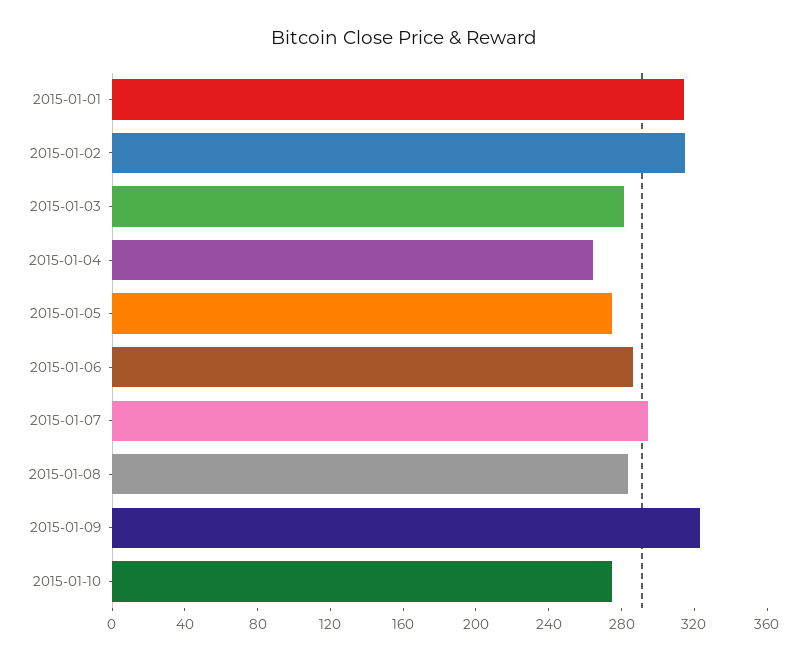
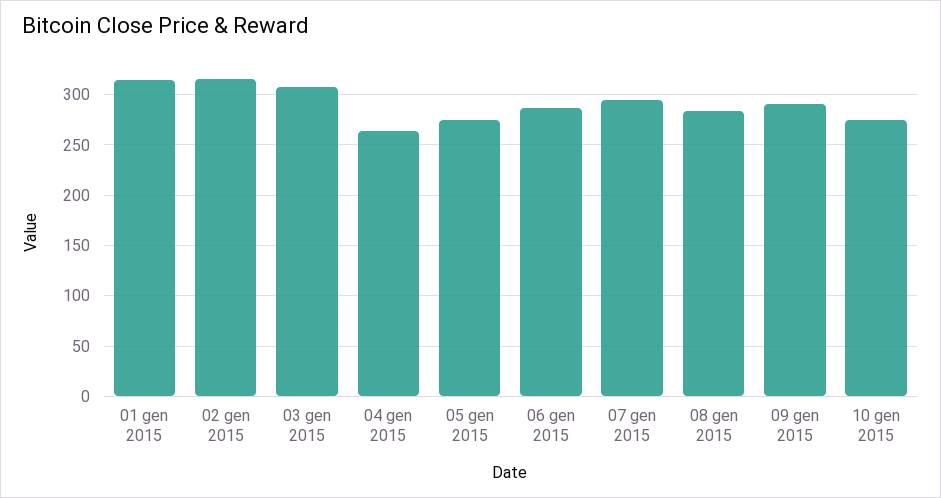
2015-01-03: 280 -> 310
2015-01-09: 320 -> 290

